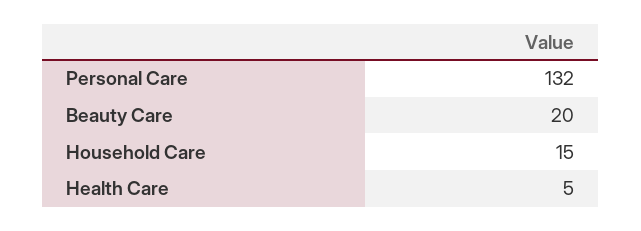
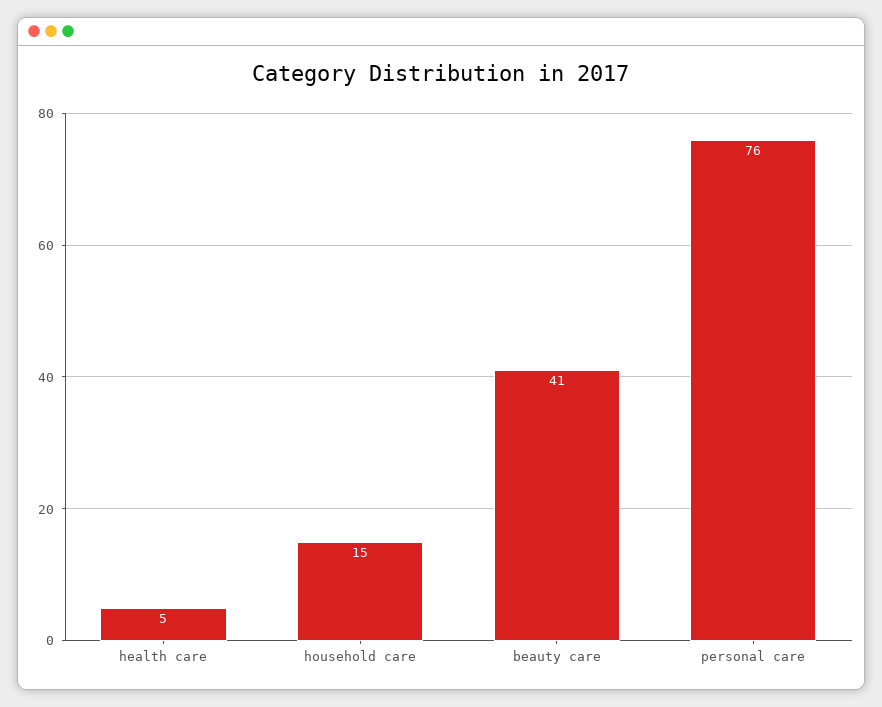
Personal Care: 132 -> 76
Beauty Care: 20 -> 41

